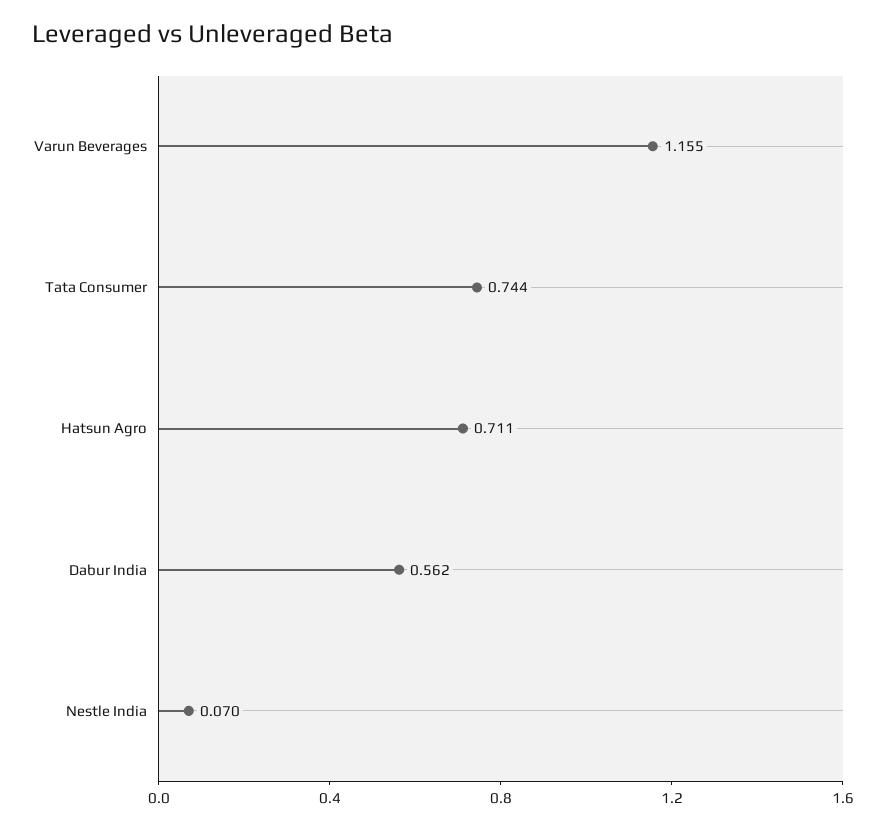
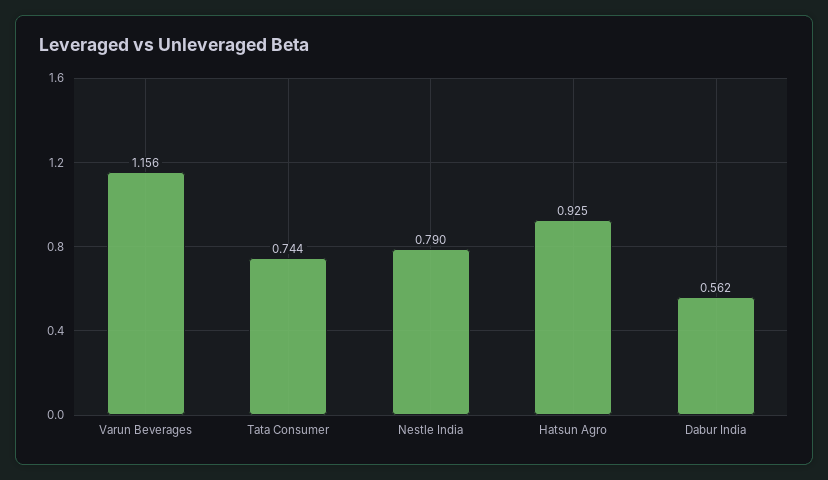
Varun Beverages: 1.155 -> 1.156
Hatsun Agro: 0.711 -> 0.925
Nestle India: 0.07 -> 0.79

